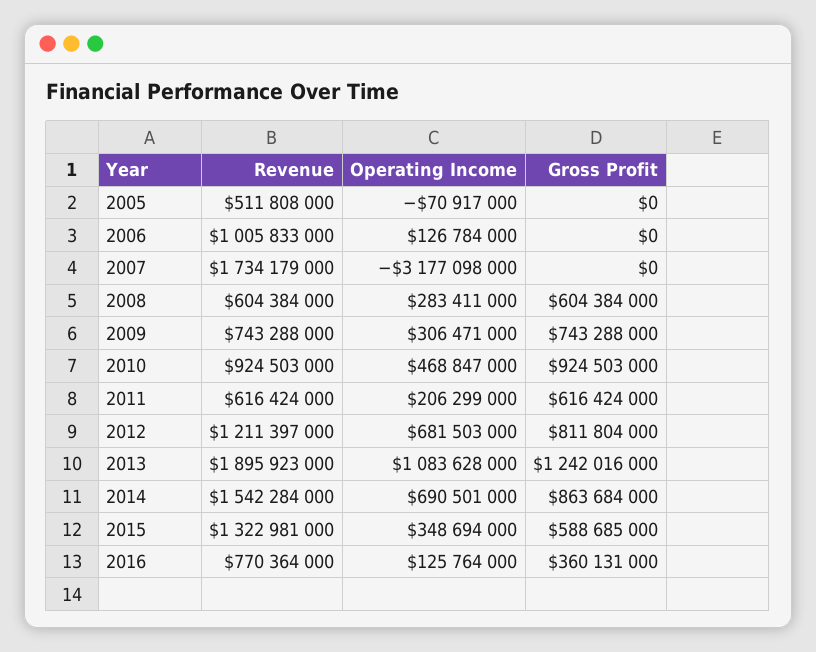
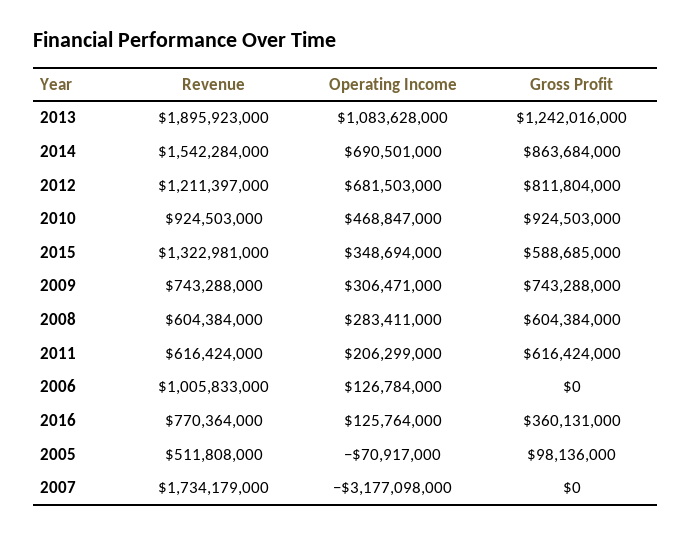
Gross Profit, 2005: 0 -> 98136000

